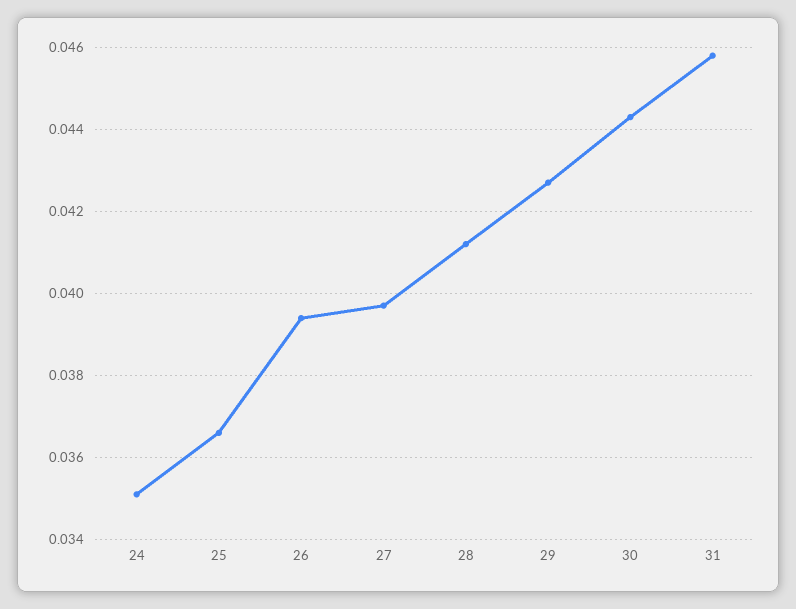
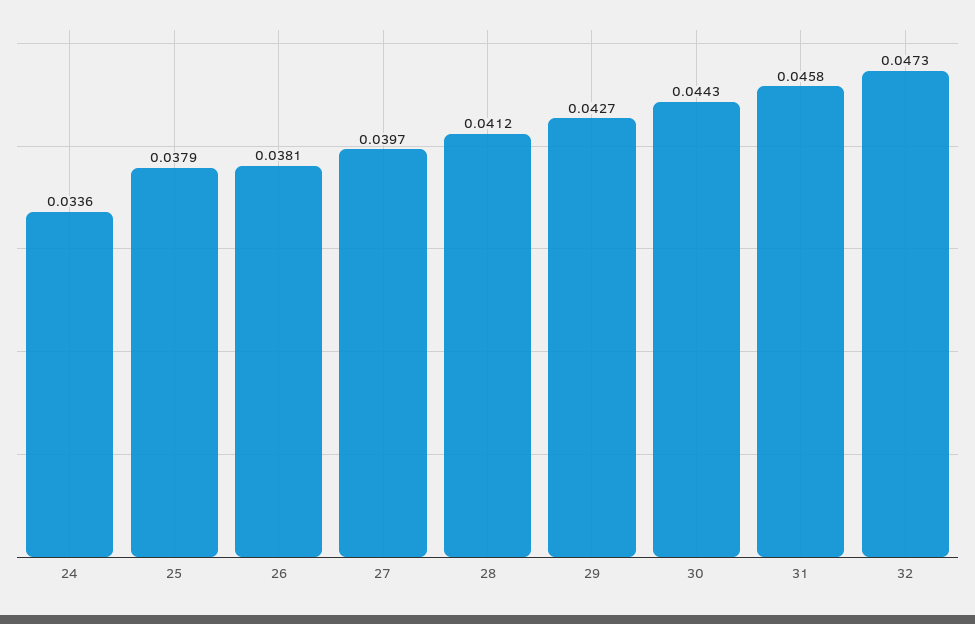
24: 0.035 -> 0.0336
25: 0.0365 -> 0.0379
26: 0.0395 -> 0.0381
32: none -> 0.0473

